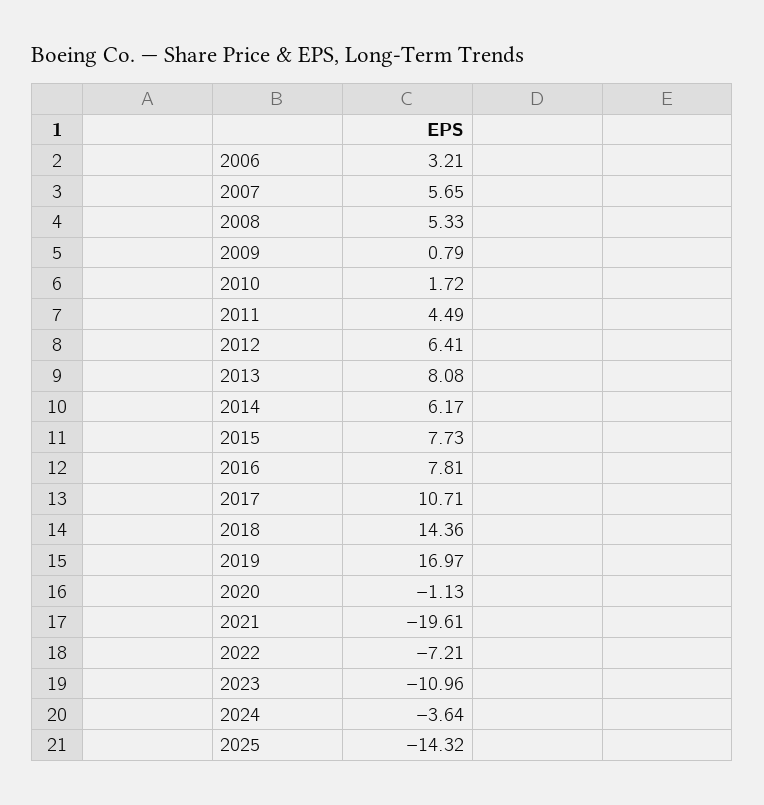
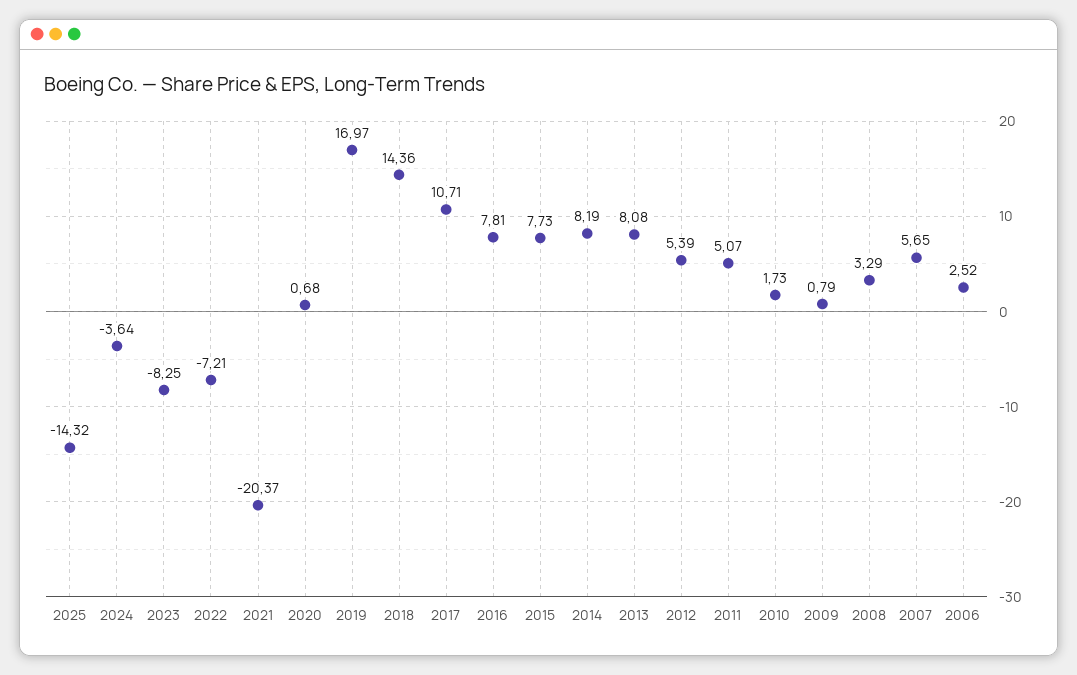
2006: 3.21 -> 2.52
2008: 5.33 -> 3.29
2010: 1.72 -> 1.73
2011: 4.49 -> 5.07
2012: 6.41 -> 5.39
2014: 6.17 -> 8.19
2020: -1.13 -> 0.68
2021: -19.61 -> -20.37
2023: -10.96 -> -8.25

